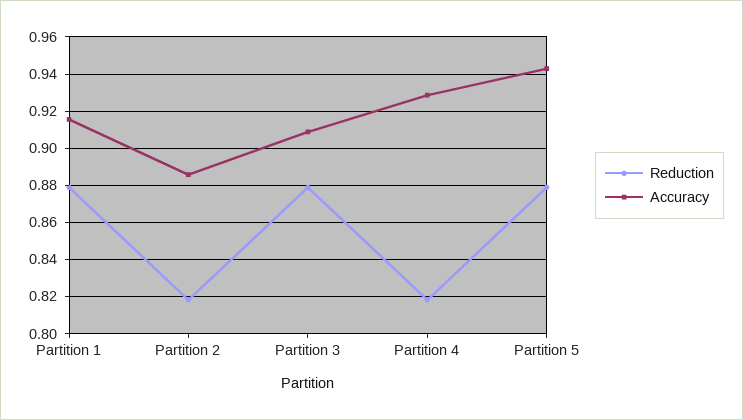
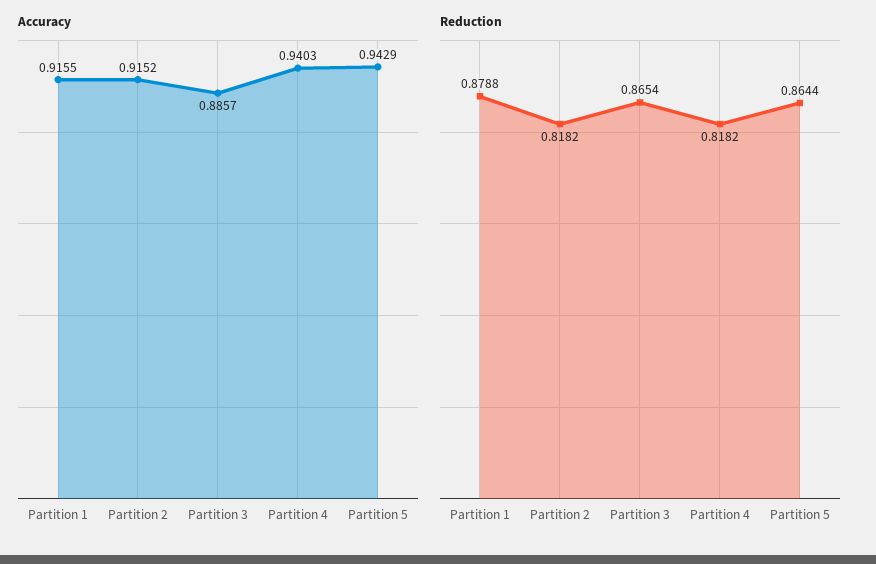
Accuracy, Partition 2: 0.885 -> 0.9152
Reduction, Partition 3: 0.88 -> 0.8654
Accuracy, Partition 3: 0.91 -> 0.8857
Accuracy, Partition 4: 0.93 -> 0.9403
Reduction, Partition 5: 0.88 -> 0.8644

